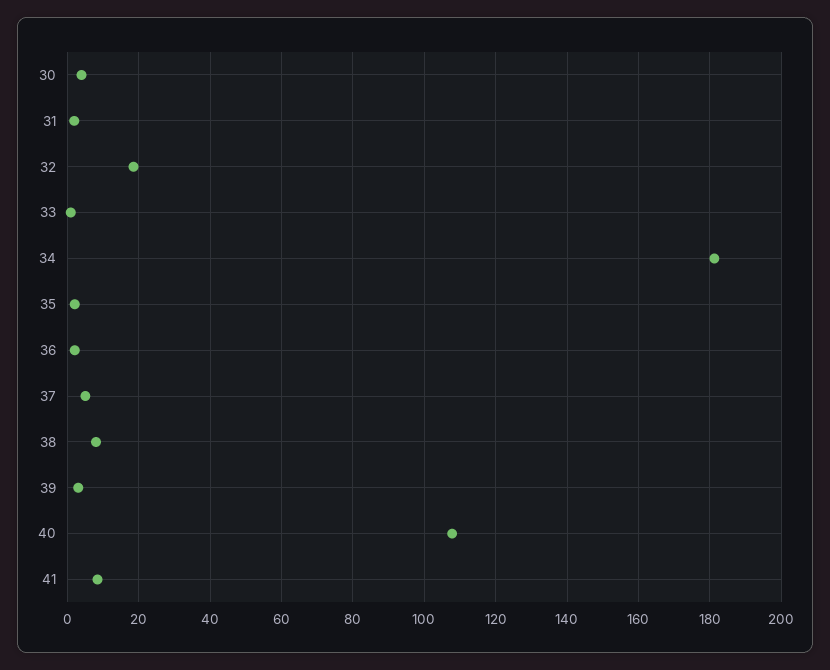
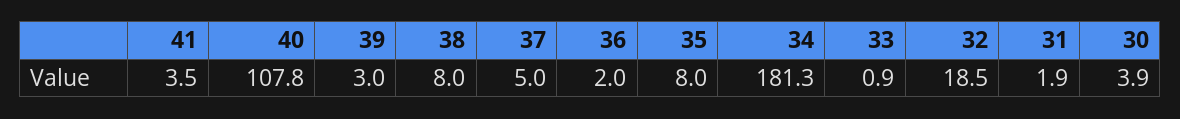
35: 2 -> 8
41: 8 -> 3.5

